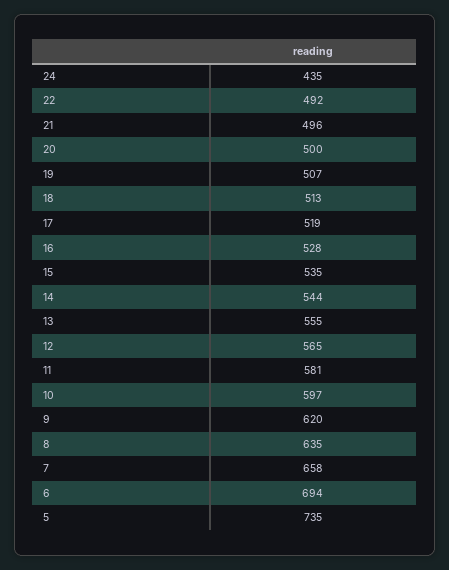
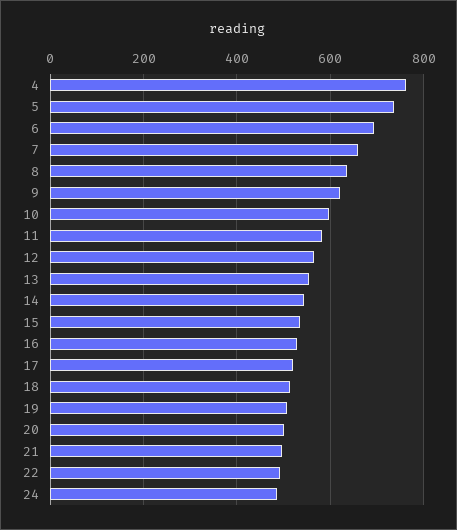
24: 435 -> 480
4: none -> 760

